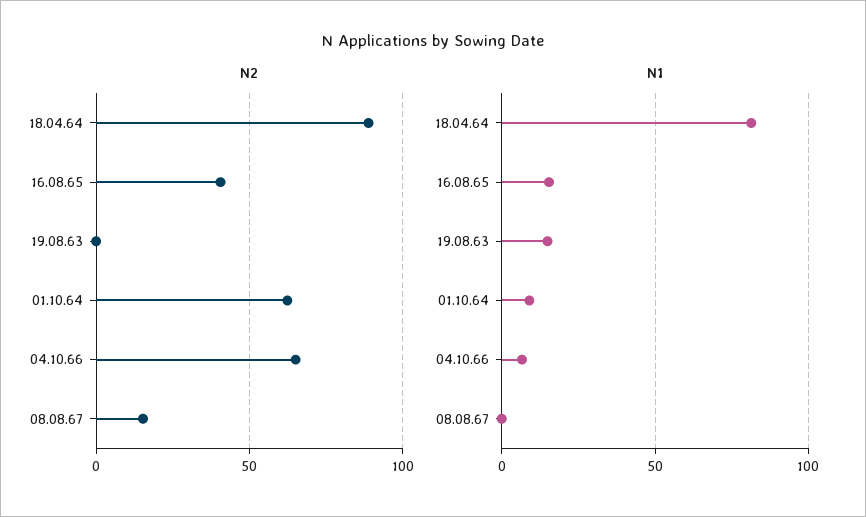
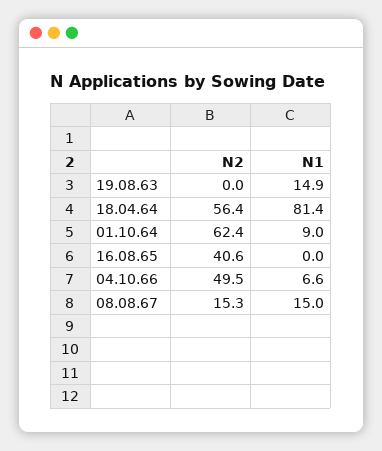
N2, 18.04.64: 90 -> 56.4
N2, 04.10.66: 65 -> 49.5
N1, 16.08.65: 15 -> 0
N1, 08.08.67: 0 -> 15

